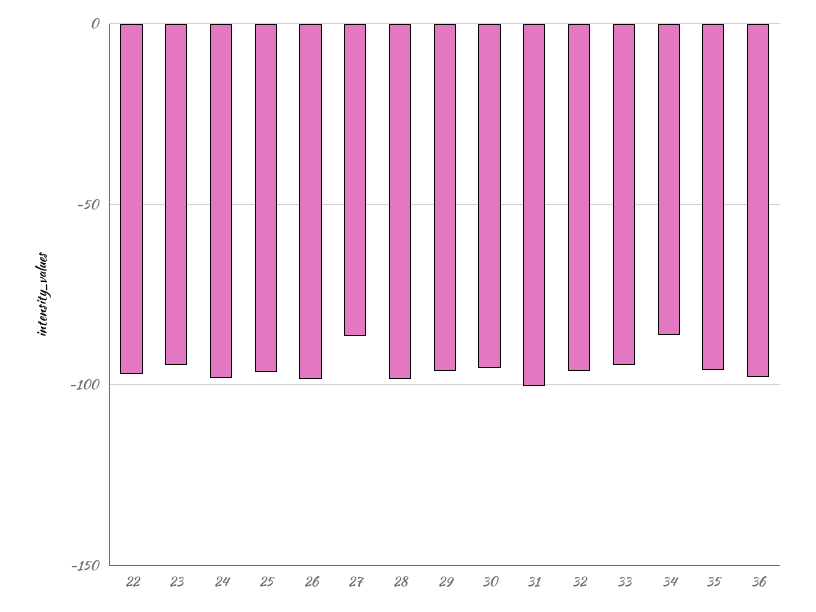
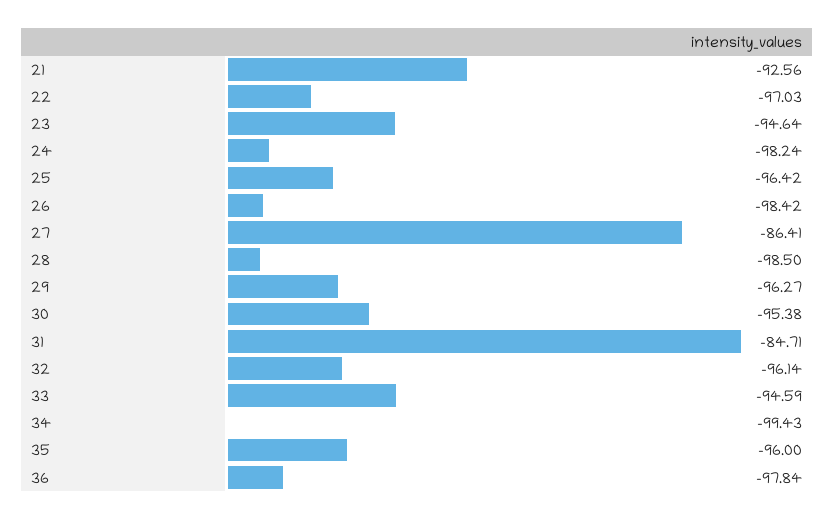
31: -100 -> -84.71
34: -85 -> -99.43
21: none -> -92.56

